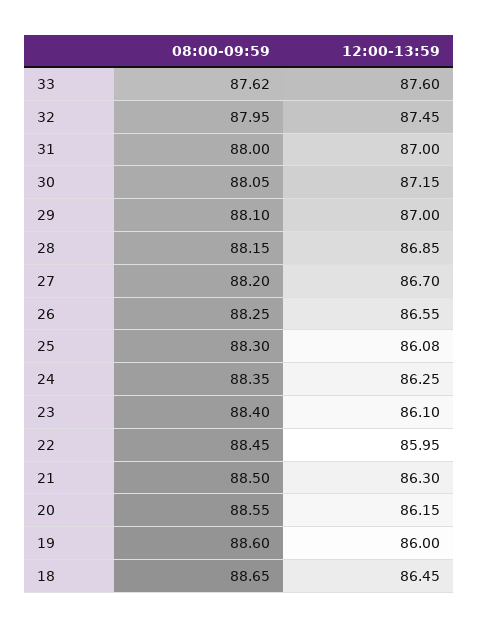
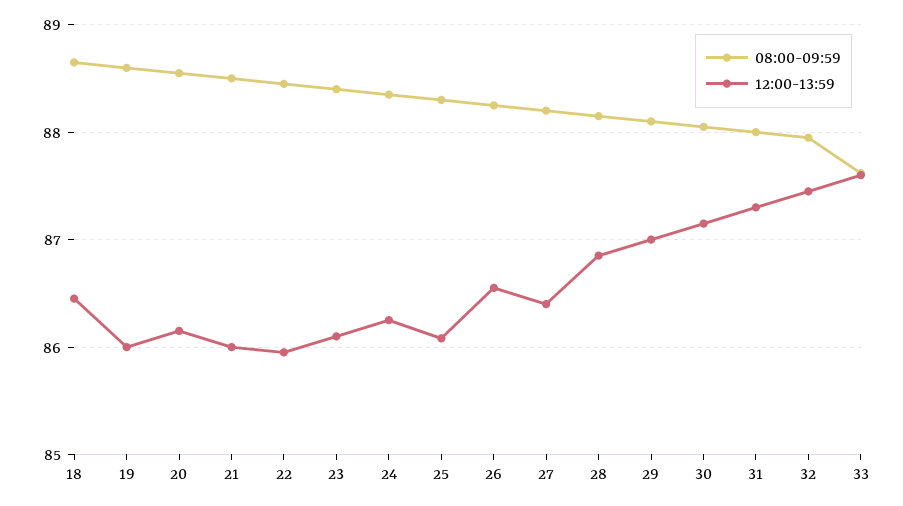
12:00-13:59, 31: 87 -> 87.3
12:00-13:59, 27: 86.7 -> 86.4
12:00-13:59, 21: 86.3 -> 86

